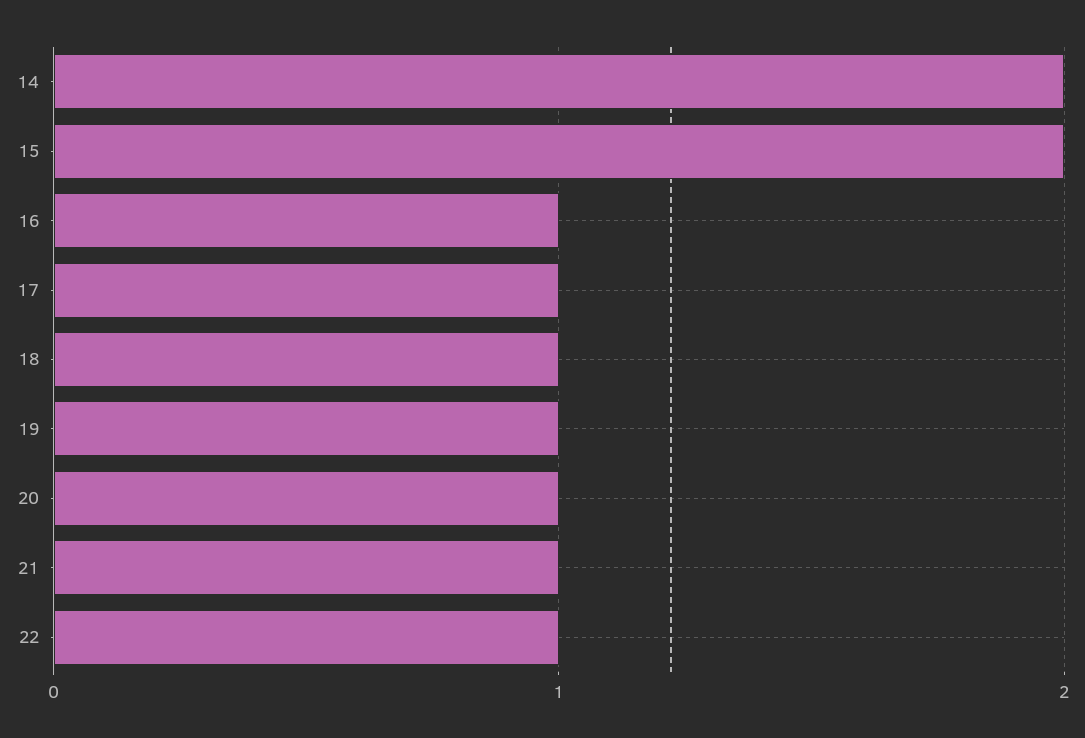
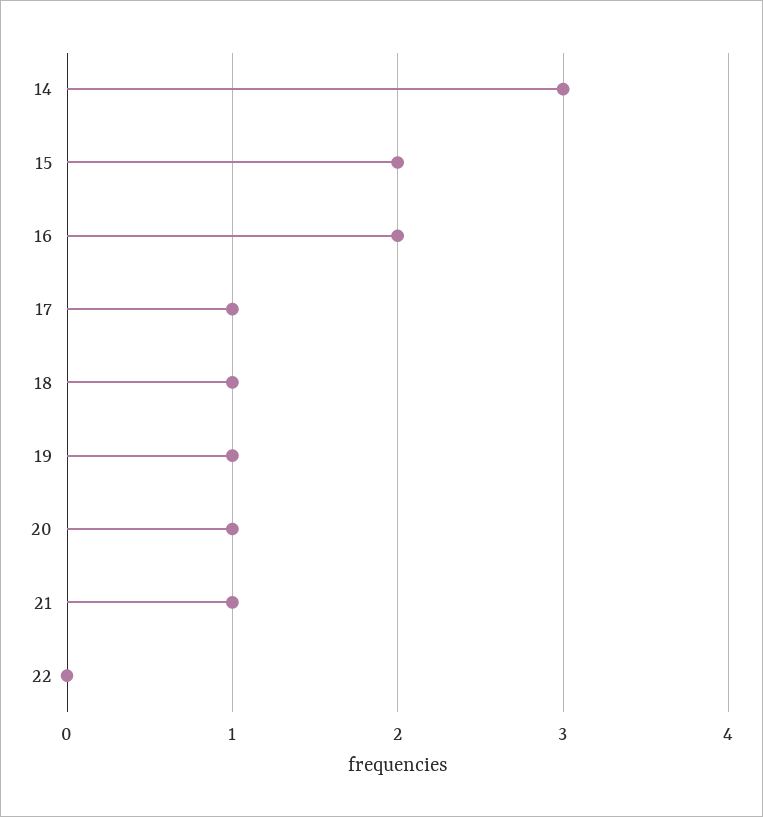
14: 2 -> 3
16: 1 -> 2
22: 1 -> 0

